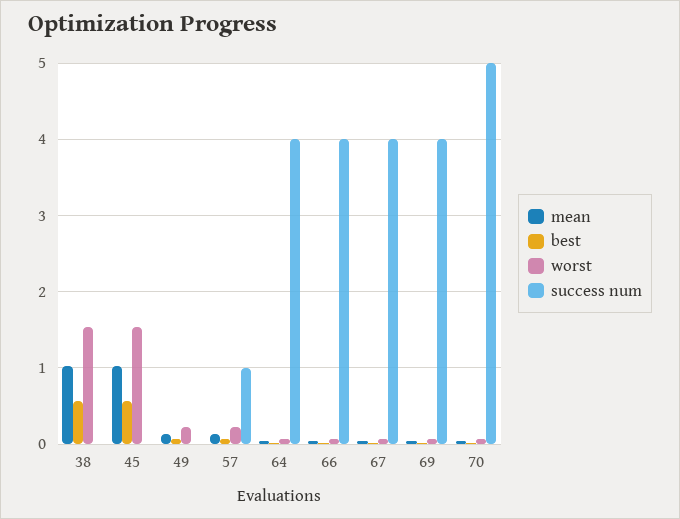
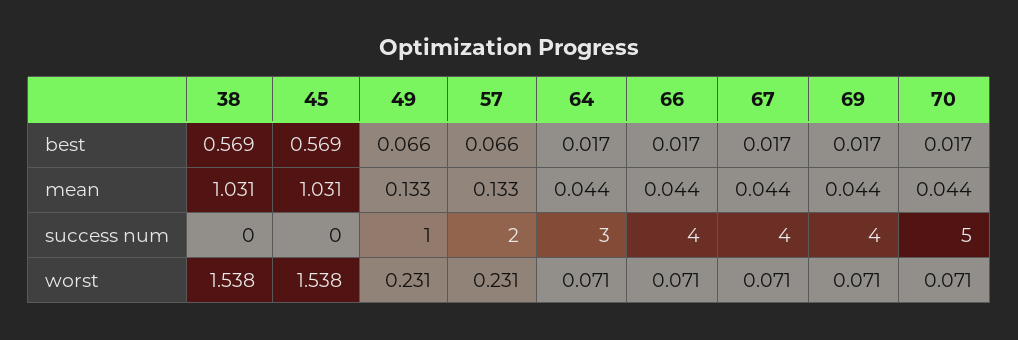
success num, 49: 0 -> 1
success num, 57: 1 -> 2
success num, 64: 4 -> 3

